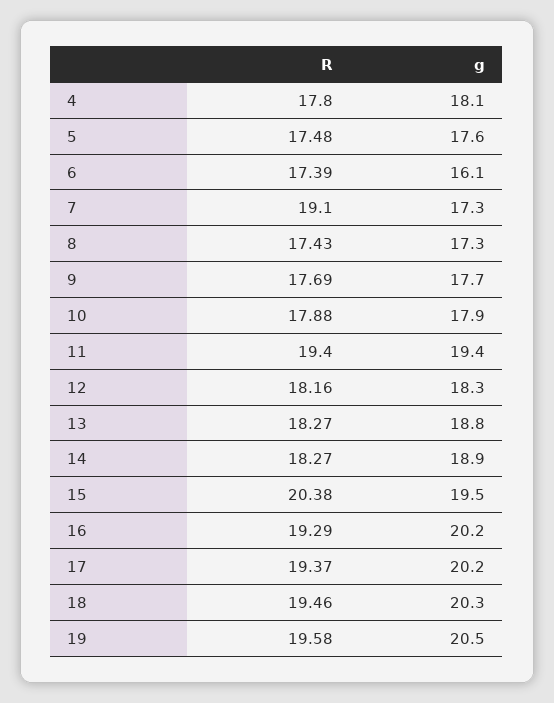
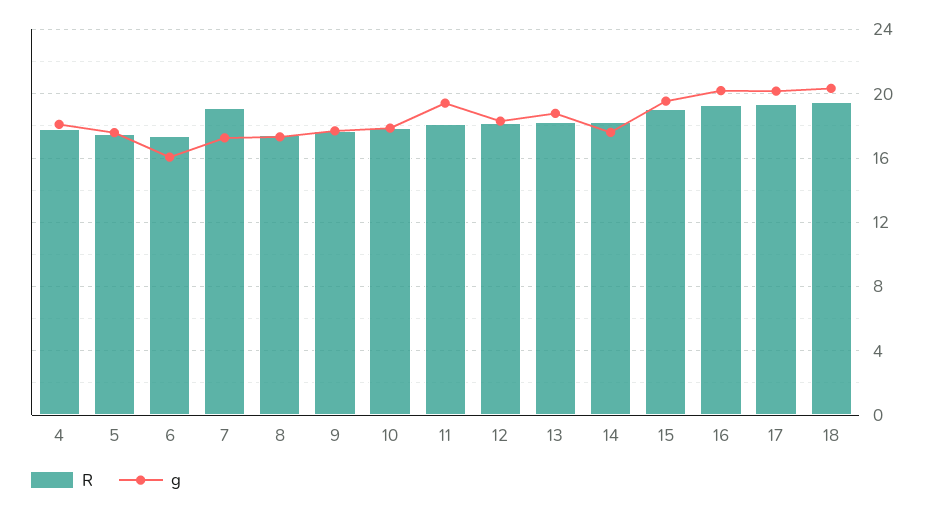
R, 11: 19.4 -> 18
g, 14: 18.9 -> 17.5
R, 15: 20.38 -> 19
R, 19: 19.58 -> none
g, 19: 20.5 -> none

